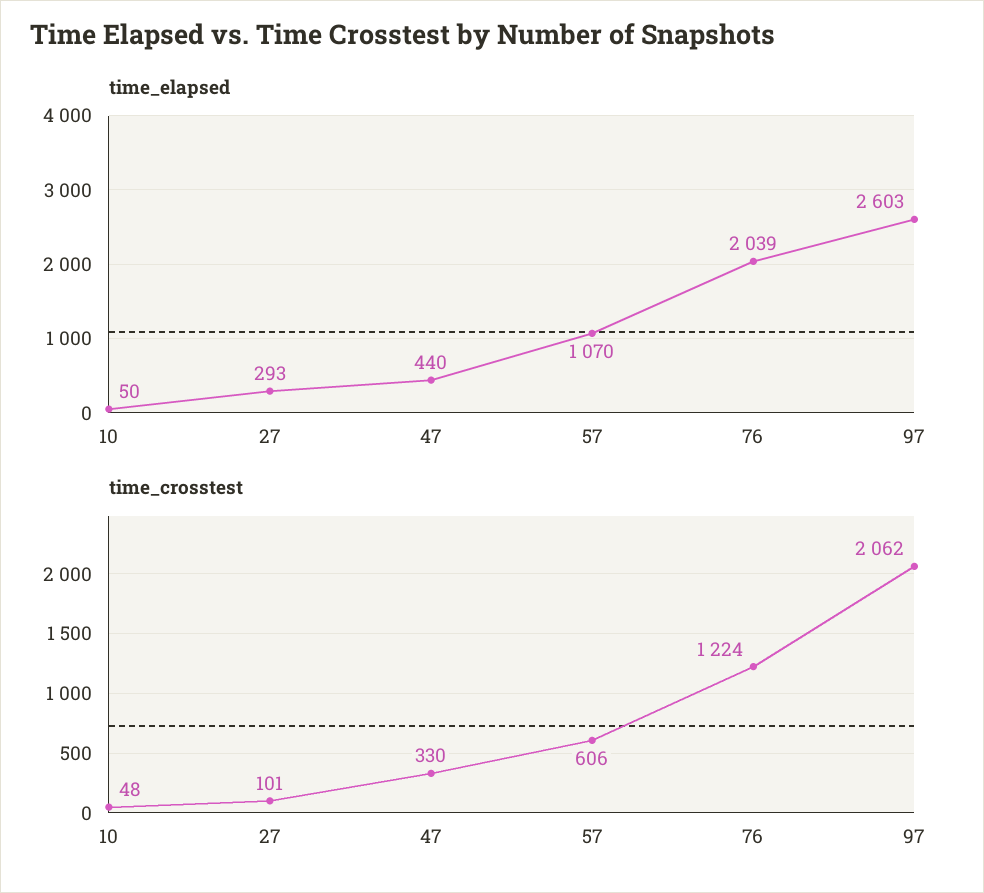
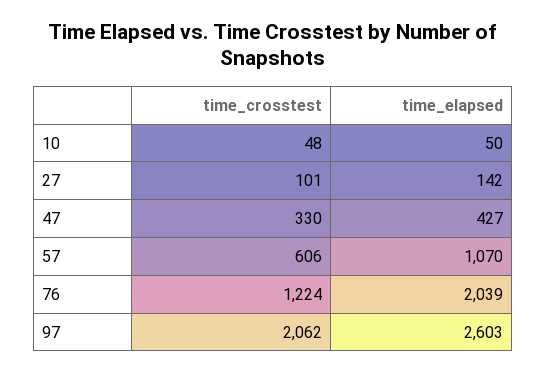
time_elapsed, 27: 293 -> 142
time_elapsed, 47: 440 -> 427

